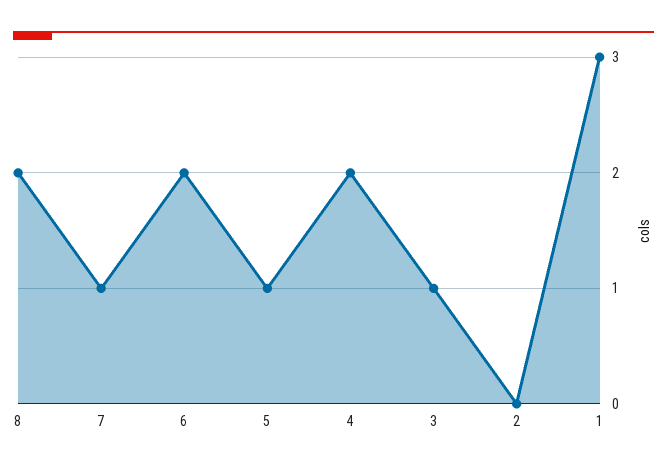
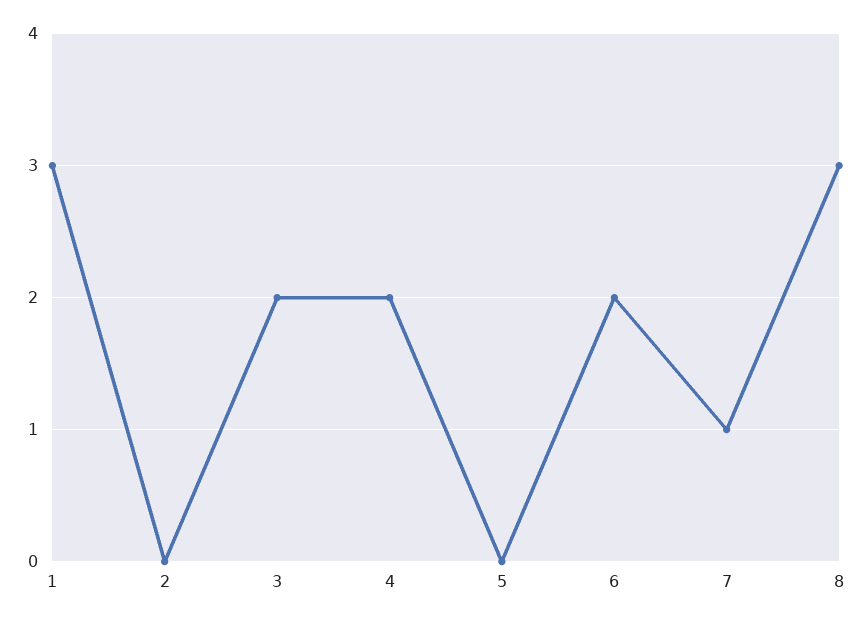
8: 2 -> 3
5: 1 -> 0
3: 1 -> 2

